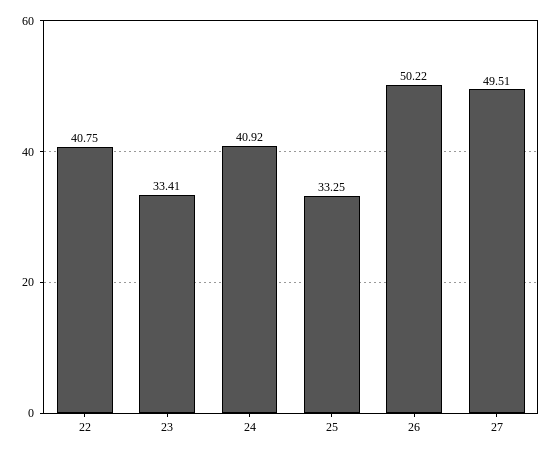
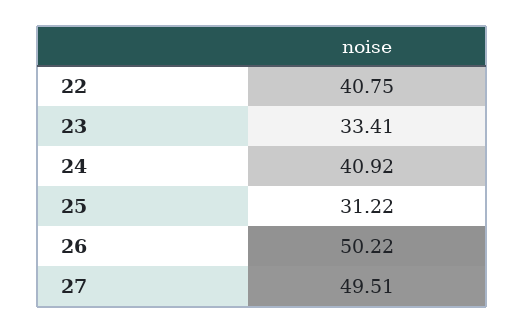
25: 33.25 -> 31.22

